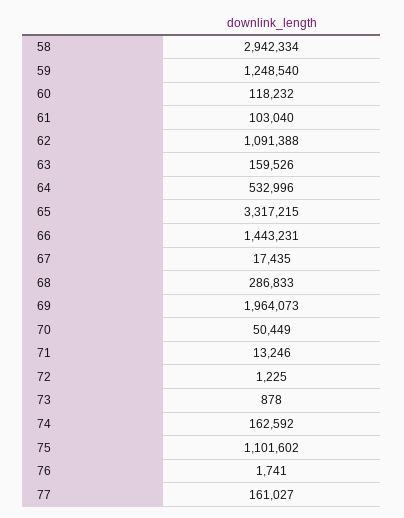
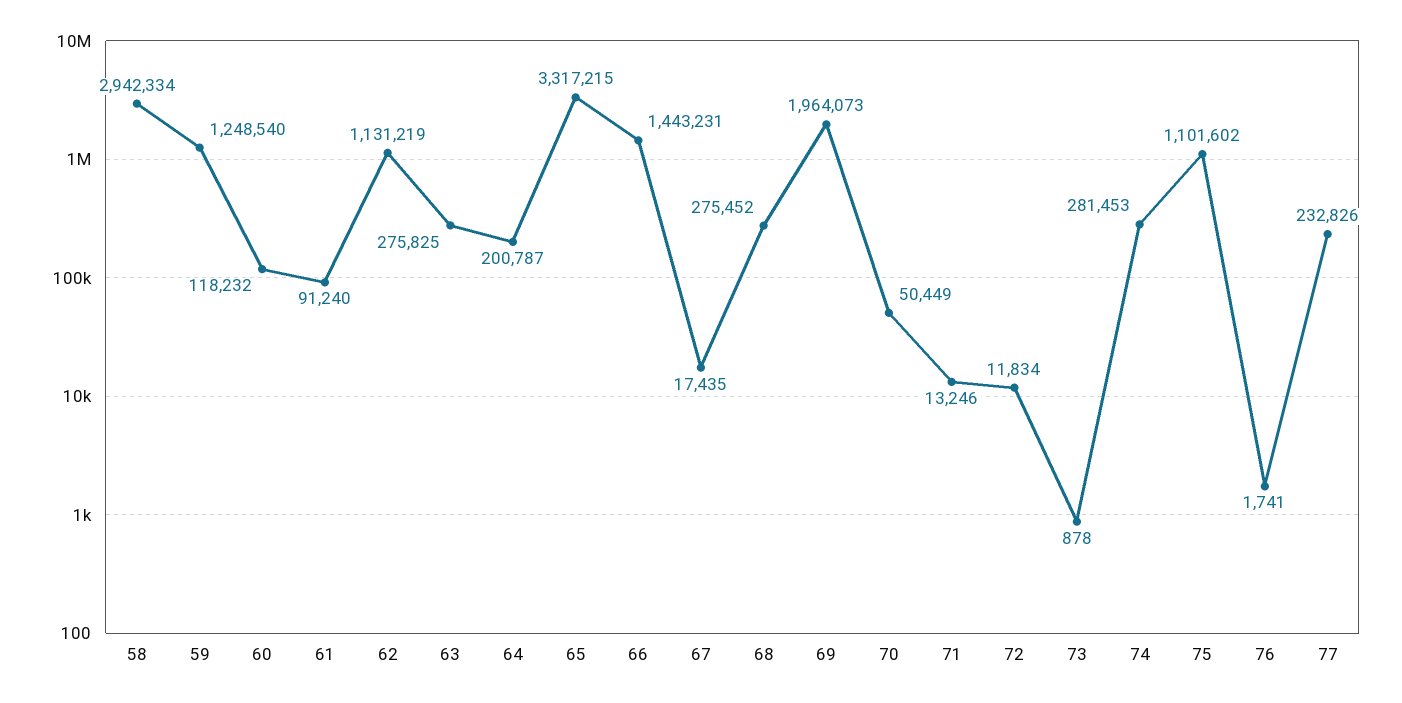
61: 103040 -> 91240
62: 1091388 -> 1131219
63: 159526 -> 275825
64: 532996 -> 200787
68: 286833 -> 275452
72: 1225 -> 11834
74: 162592 -> 281453
77: 161027 -> 232826

